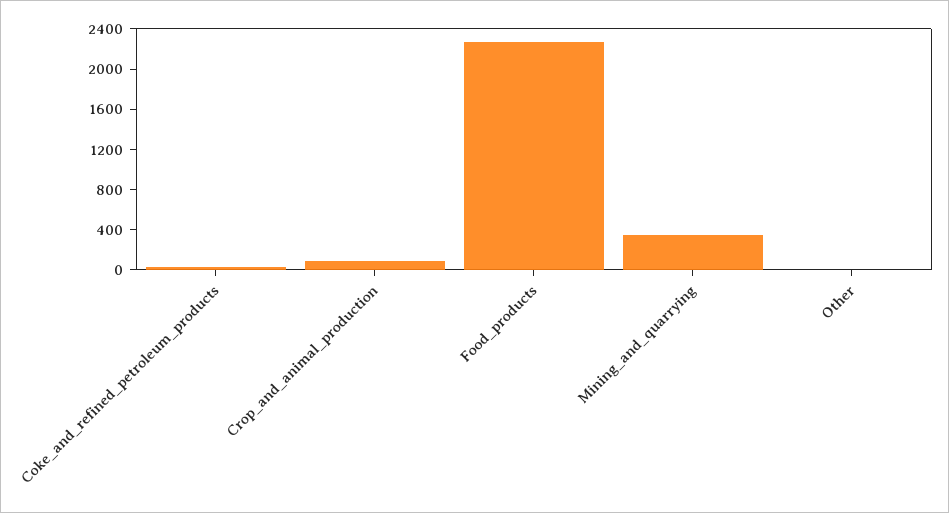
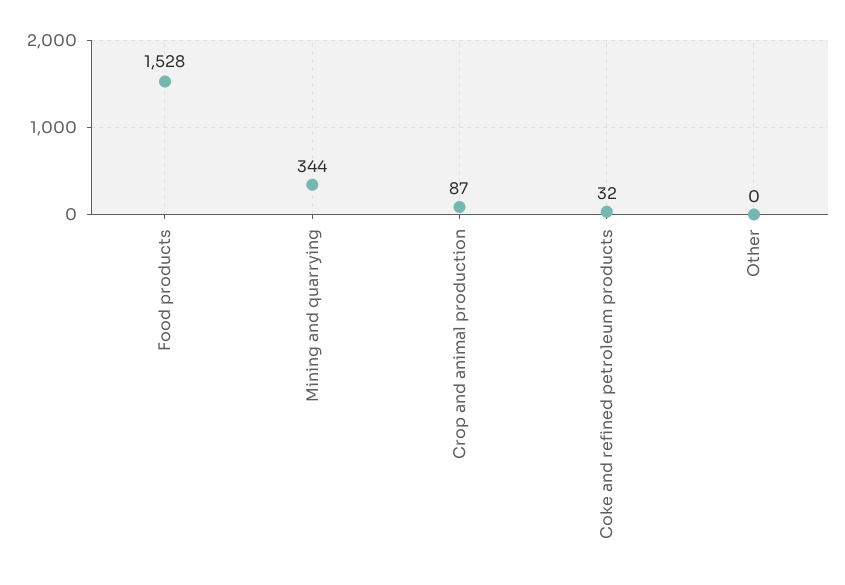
Food_products: 2300 -> 1528

